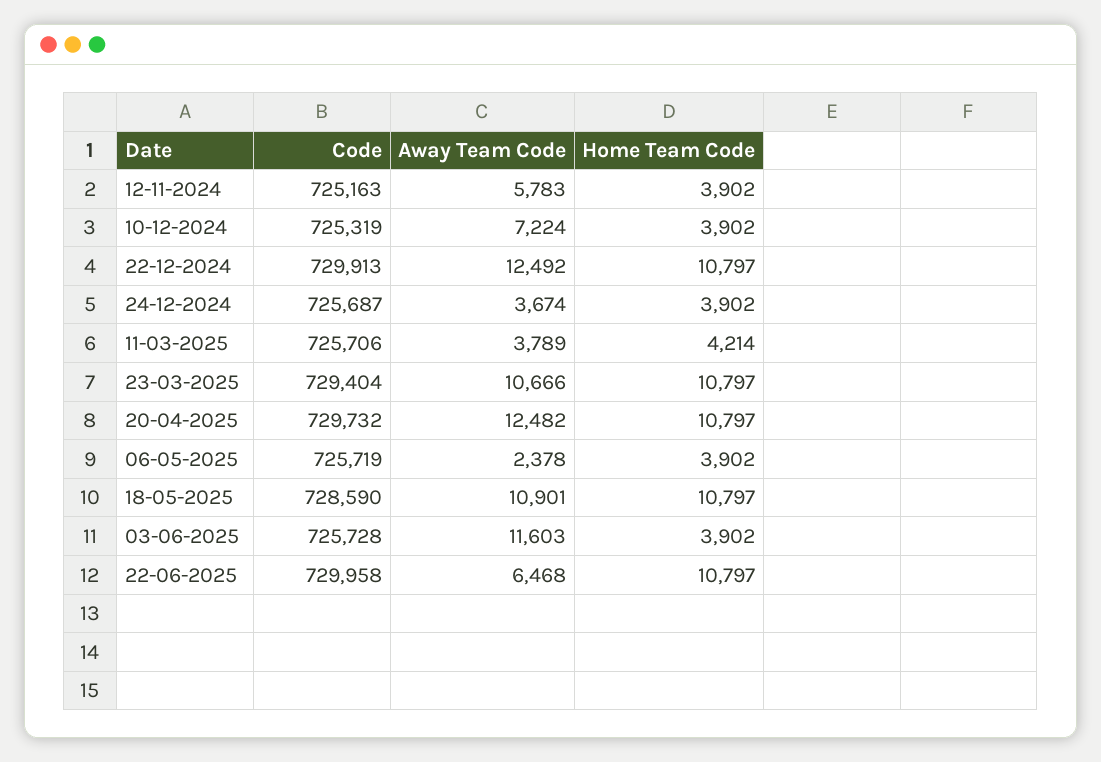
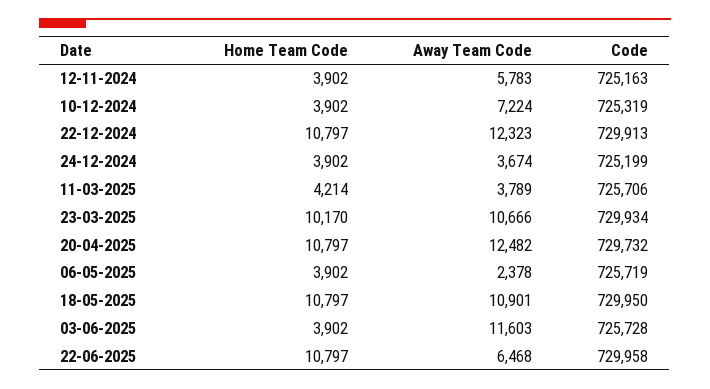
Away Team Code, 22-12-2024: 12492 -> 12323
Code, 24-12-2024: 725687 -> 725199
Code, 23-03-2025: 729404 -> 729934
Home Team Code, 23-03-2025: 10797 -> 10170
Code, 18-05-2025: 728590 -> 729950

